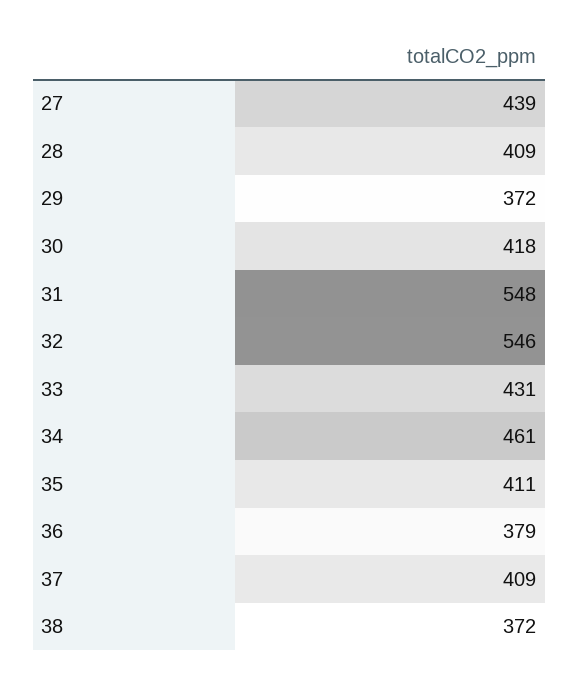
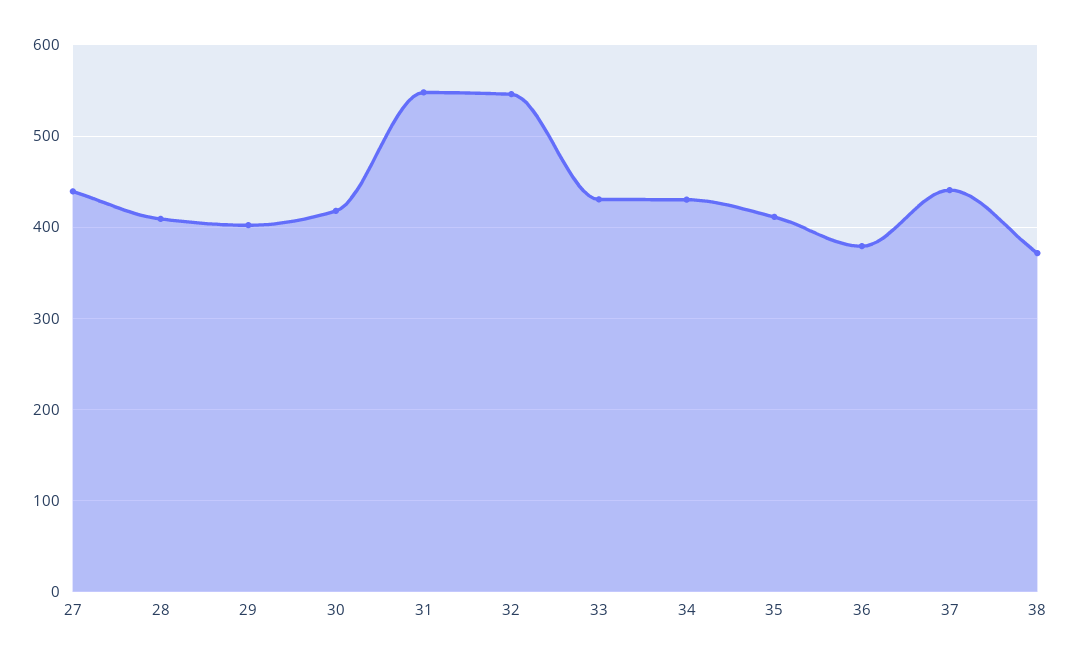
29: 372 -> 400
34: 461 -> 430
37: 409 -> 440

